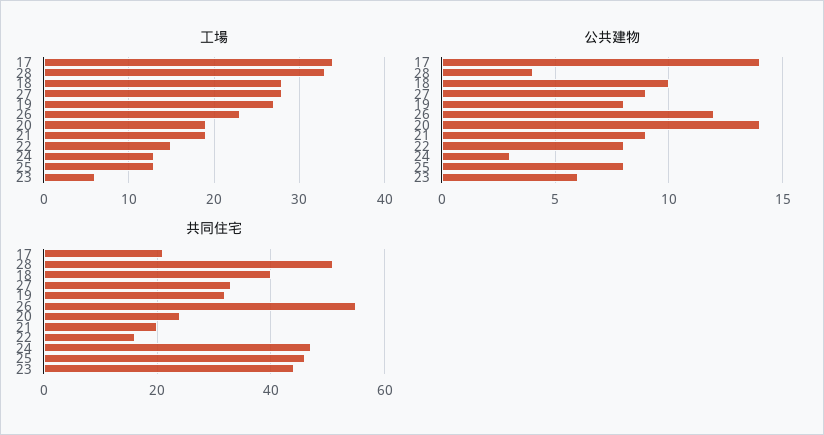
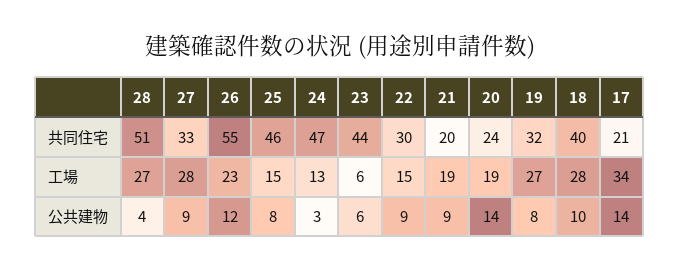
工場, 28: 33 -> 27
工場, 25: 13 -> 15
公共建物, 22: 8 -> 9
共同住宅, 22: 15 -> 30

